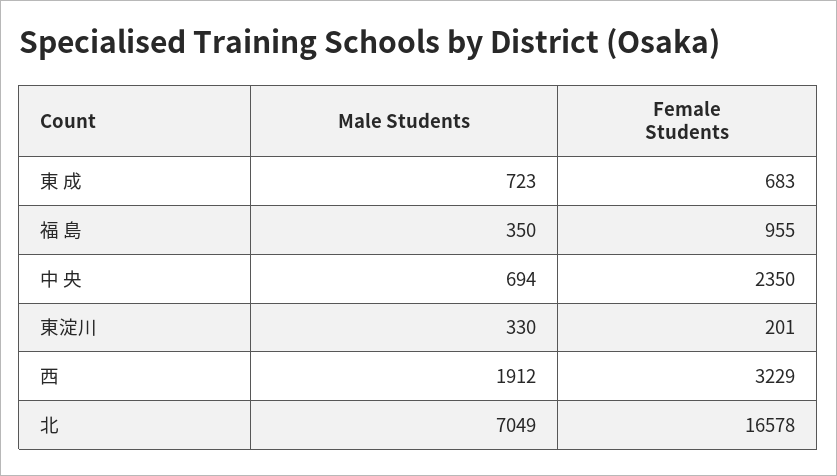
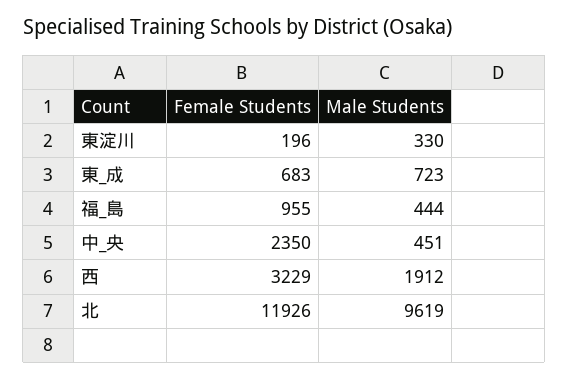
Male Students, 福 島: 350 -> 444
Male Students, 中 央: 694 -> 451
Female Students, 東淀川: 201 -> 196
Male Students, 北: 7049 -> 9619
Female Students, 北: 16578 -> 11926

